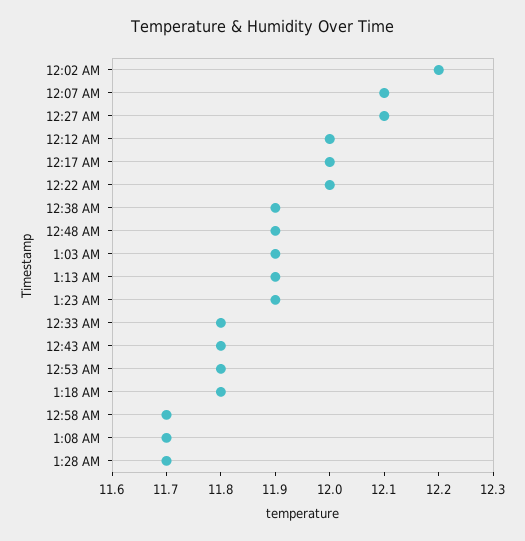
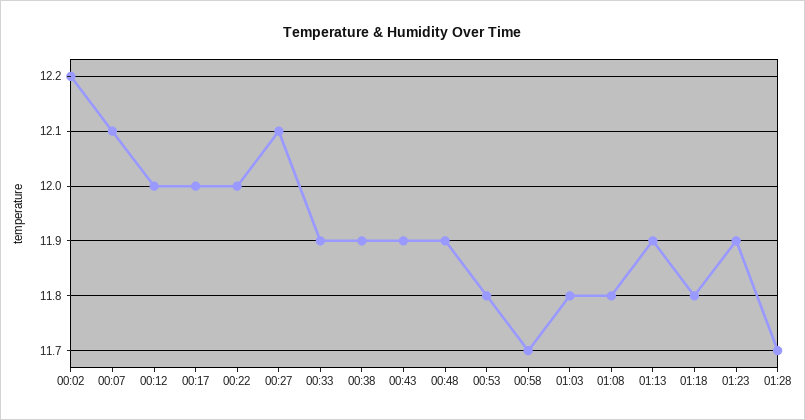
1:03 AM: 11.9 -> 11.8
12:33 AM: 11.8 -> 11.9
12:43 AM: 11.8 -> 11.9
1:08 AM: 11.7 -> 11.8

